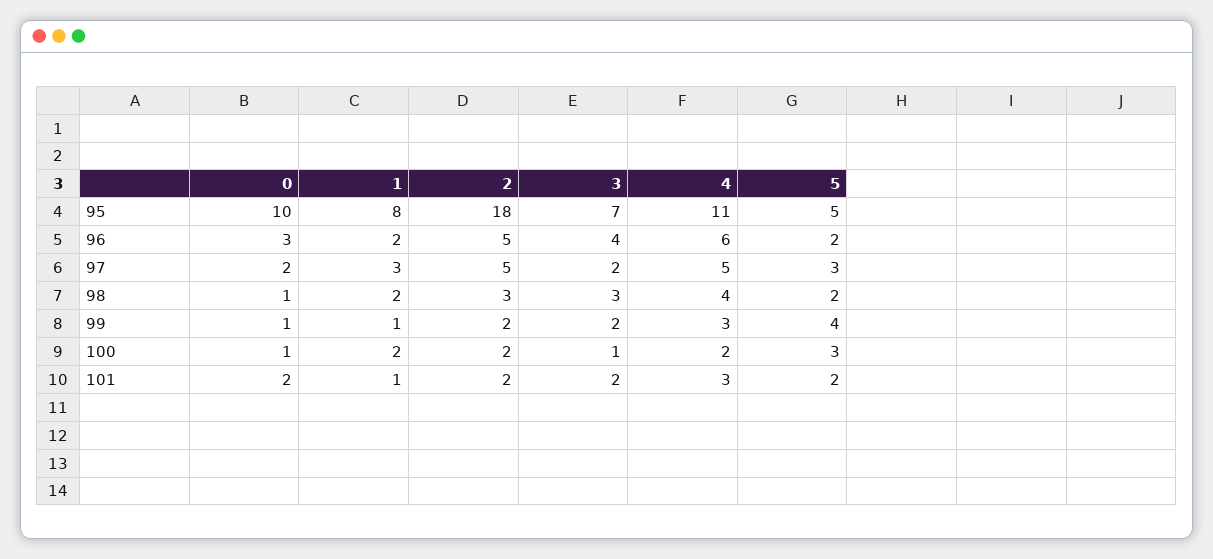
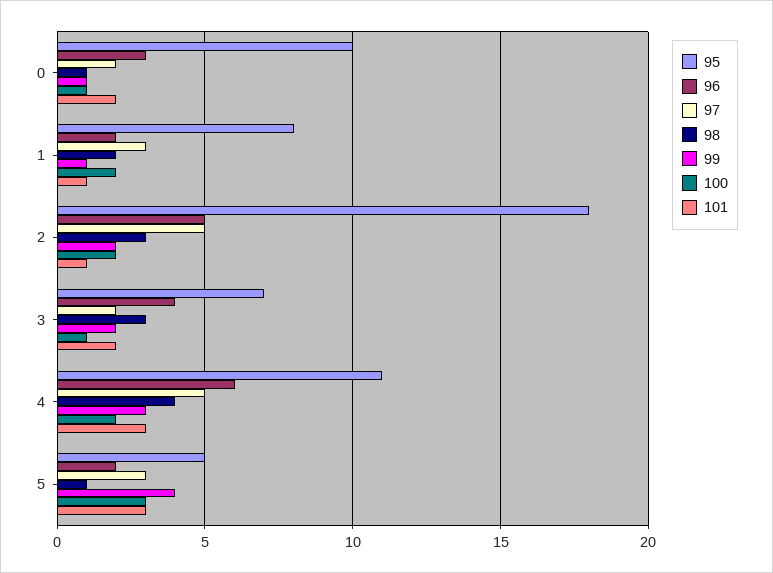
98, 5: 2 -> 1
101, 2: 2 -> 1
101, 5: 2 -> 3

